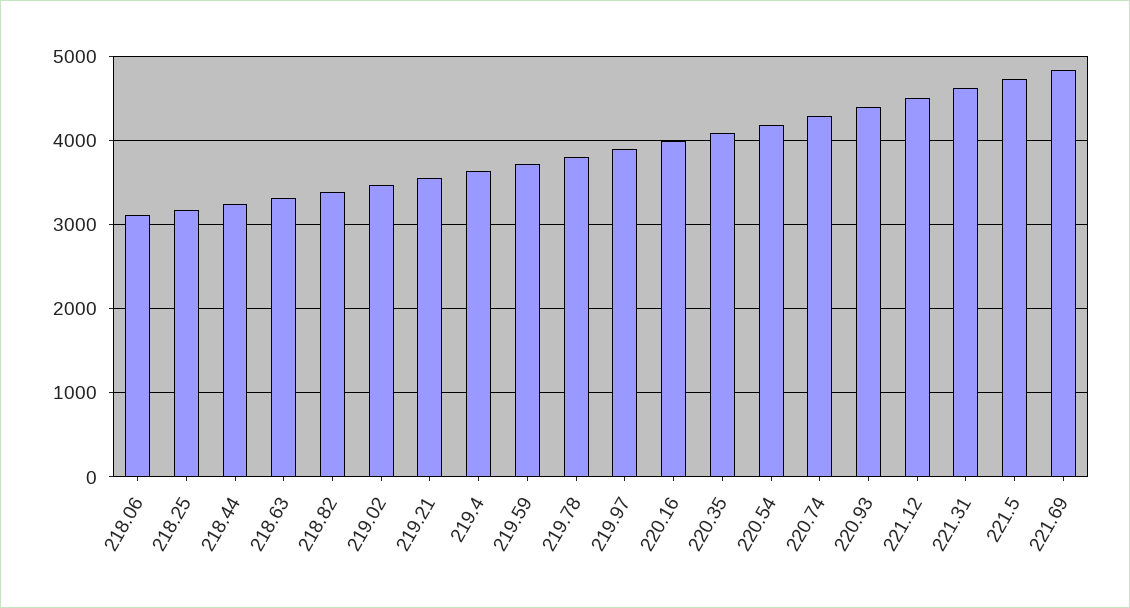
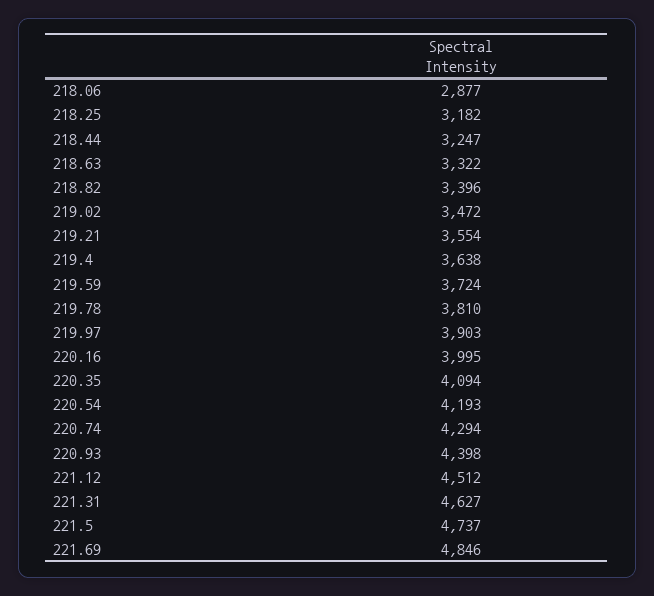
218.06: 3100 -> 2877

